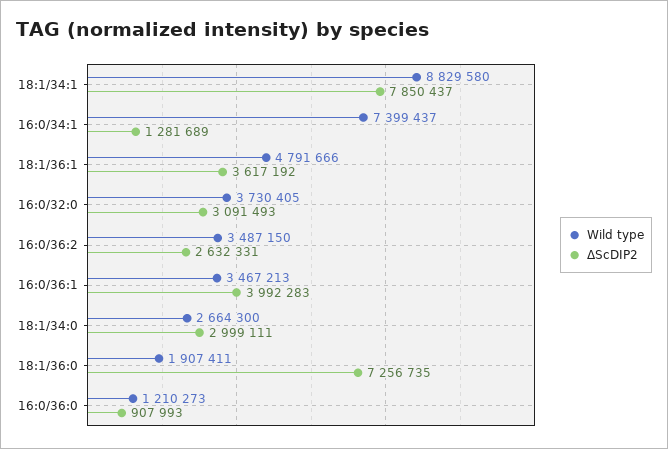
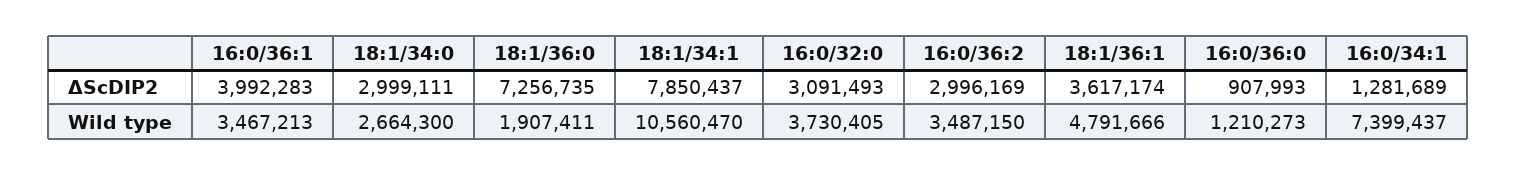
Wild type, 18:1/34:1: 8829580 -> 10560470
ΔScDIP2, 18:1/36:1: 3617192 -> 3617174
ΔScDIP2, 16:0/36:2: 2632331 -> 2996169

